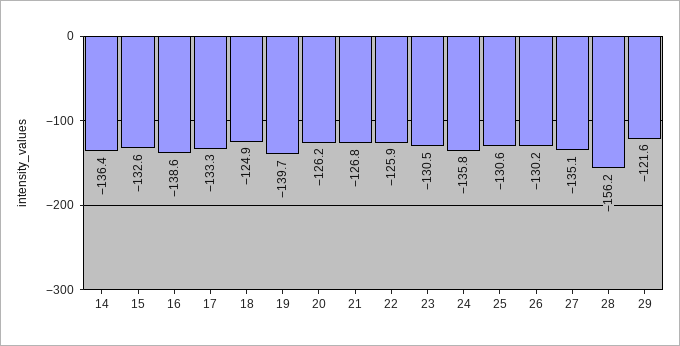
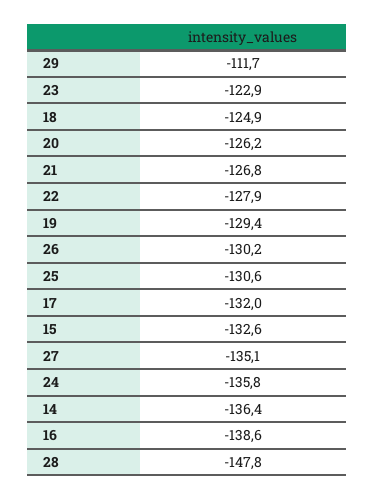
17: -133.3 -> -132
19: -139.7 -> -129.4
22: -125.9 -> -127.9
23: -130.5 -> -122.9
28: -156.2 -> -147.8
29: -121.6 -> -111.7

